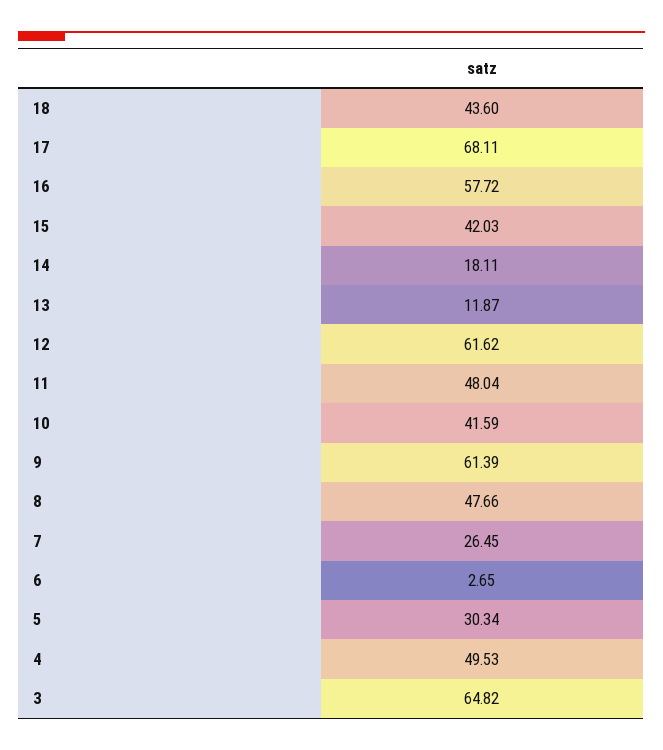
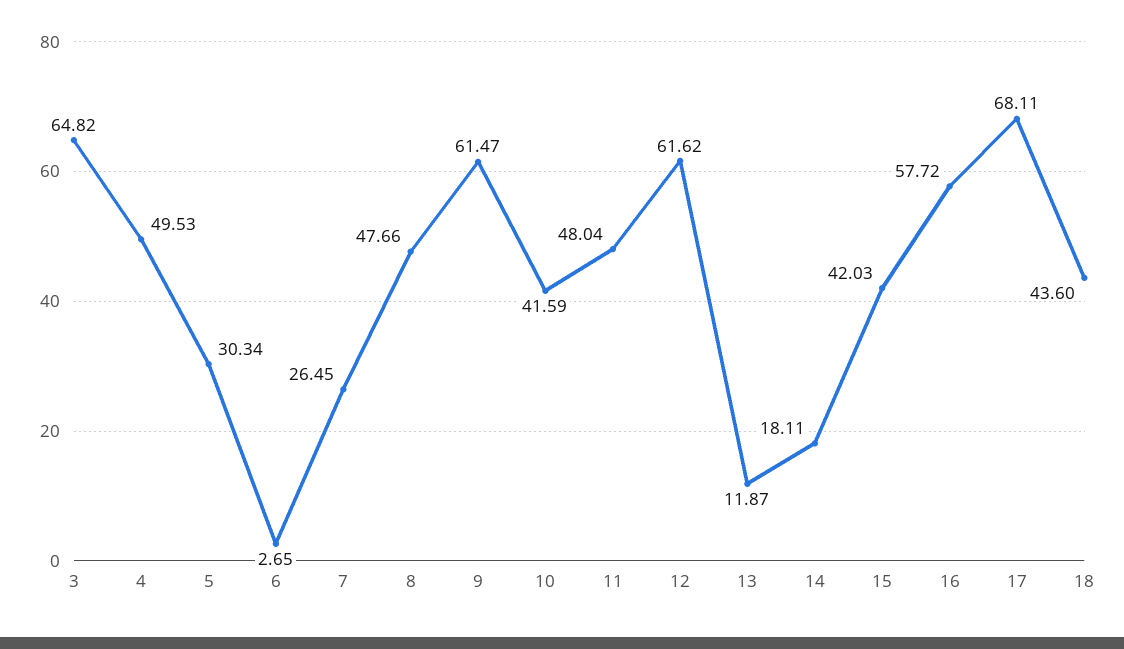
9: 61.39 -> 61.47

